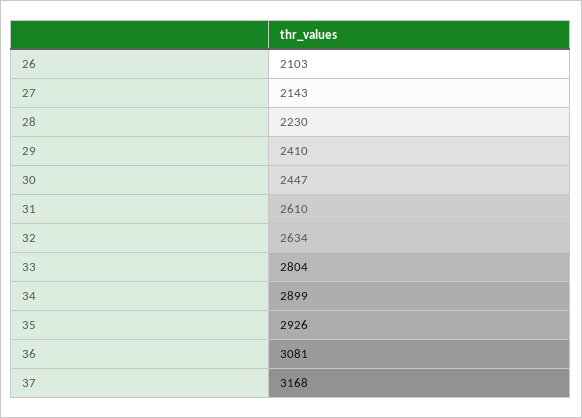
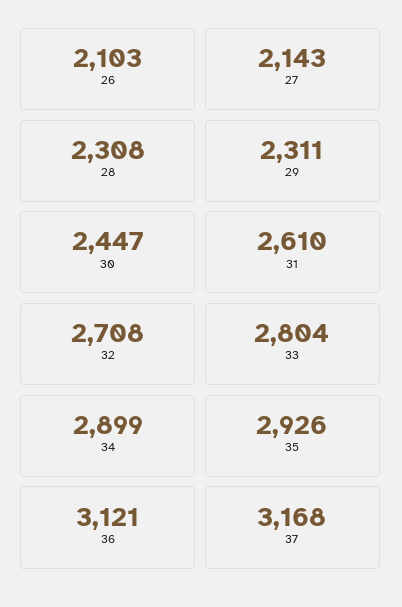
28: 2230 -> 2308
29: 2410 -> 2311
32: 2634 -> 2708
36: 3081 -> 3121

